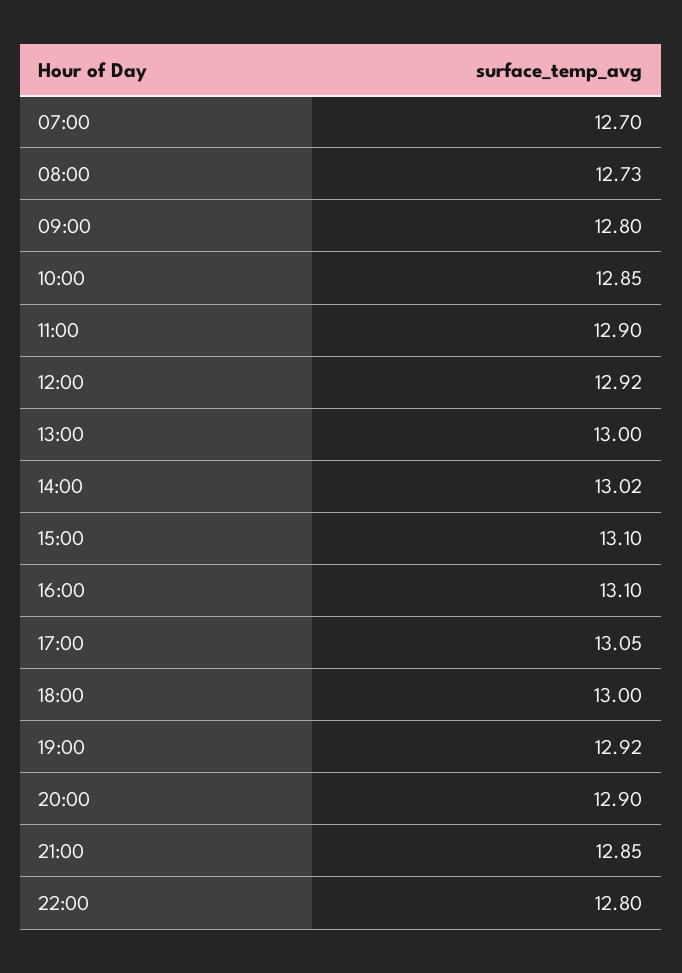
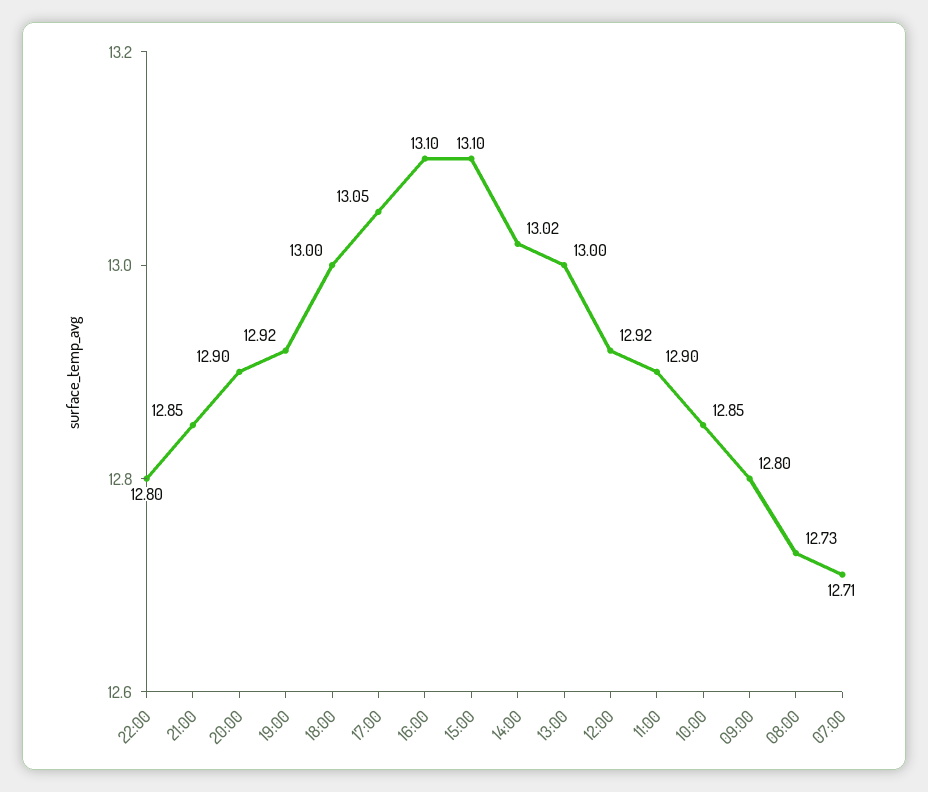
07:00: 12.7 -> 12.71

